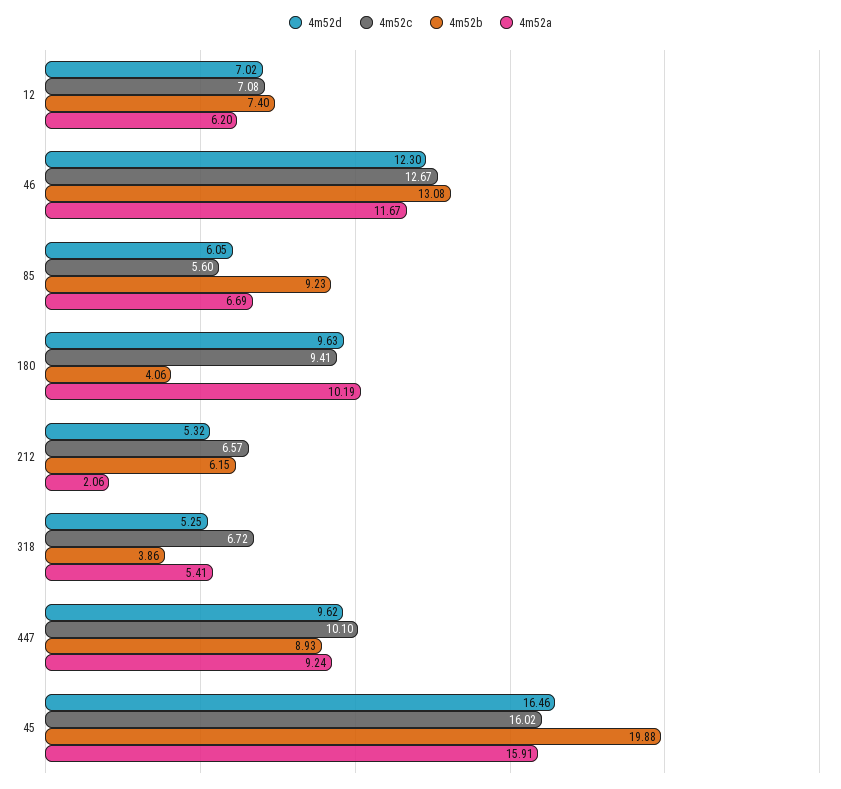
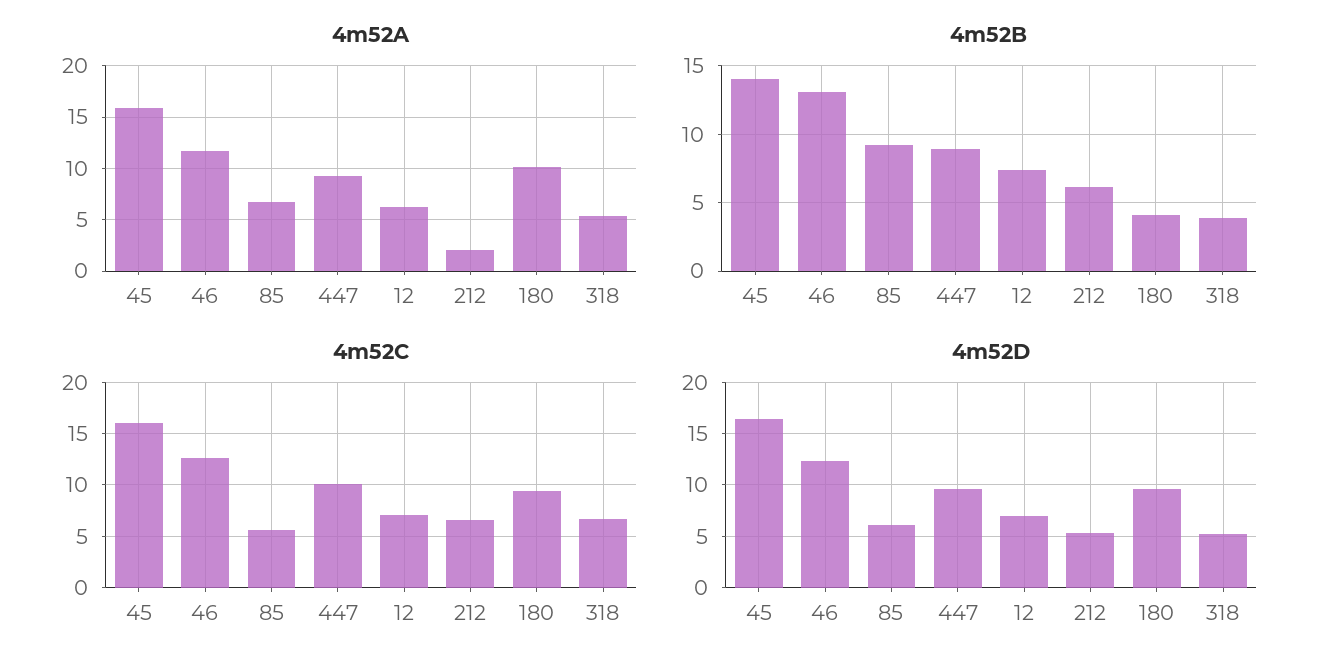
4m52b, 45: 19.88 -> 14

